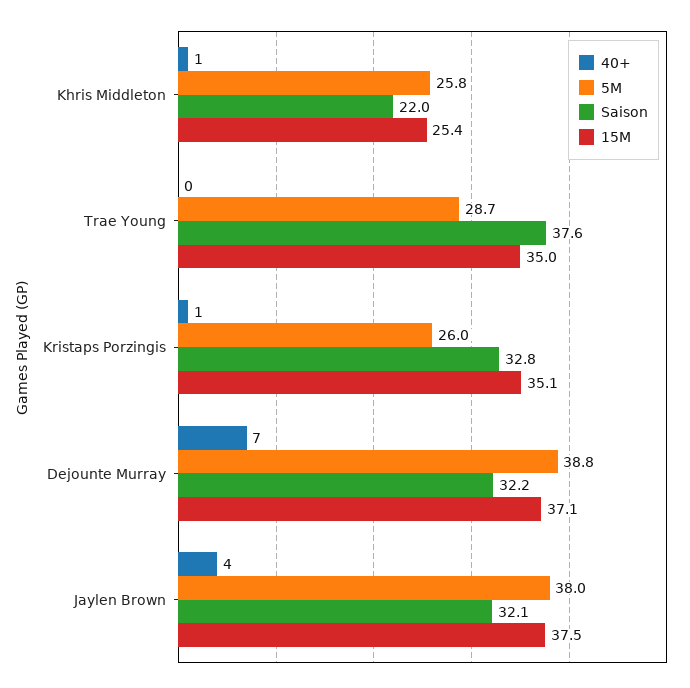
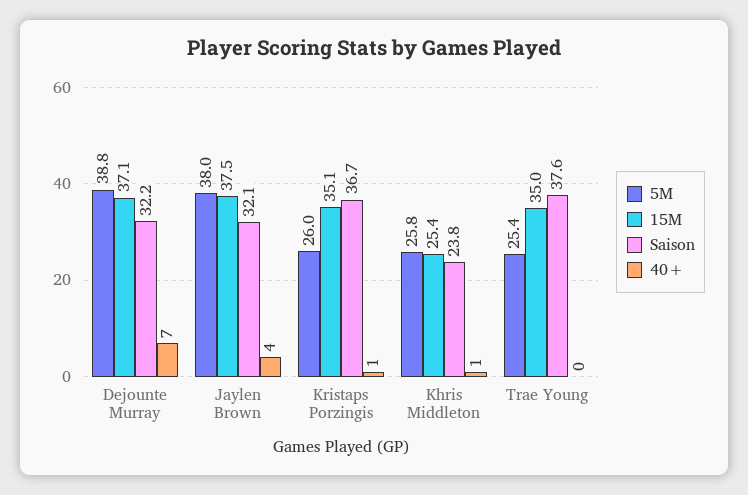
Saison, Khris Middleton: 22 -> 23.8
5M, Trae Young: 28.7 -> 25.4
Saison, Kristaps Porzingis: 32.8 -> 36.7

